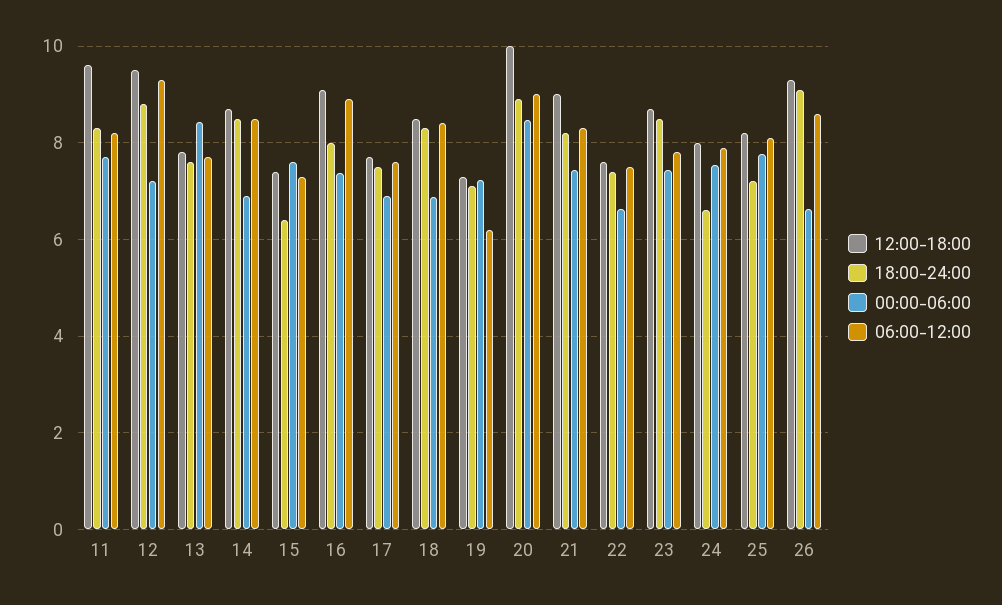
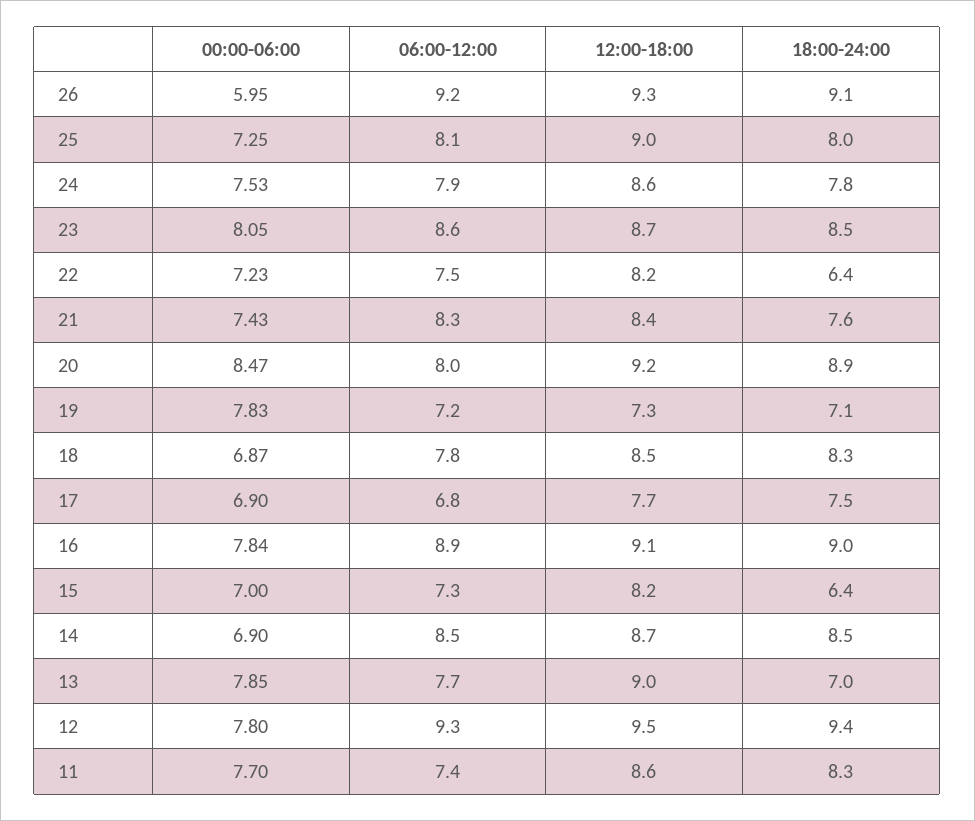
12:00-18:00, 11: 9.6 -> 8.6
06:00-12:00, 11: 8.2 -> 7.4
18:00-24:00, 12: 8.8 -> 9.4
00:00-06:00, 12: 7.2 -> 7.8
12:00-18:00, 13: 7.8 -> 9
18:00-24:00, 13: 7.6 -> 7
00:00-06:00, 13: 8.4 -> 7.85
12:00-18:00, 15: 7.4 -> 8.2
00:00-06:00, 15: 7.6 -> 7
18:00-24:00, 16: 8 -> 9
00:00-06:00, 16: 7.4 -> 7.84
06:00-12:00, 17: 7.6 -> 6.8
06:00-12:00, 18: 8.4 -> 7.8
00:00-06:00, 19: 7.2 -> 7.83
06:00-12:00, 19: 6.2 -> 7.2
12:00-18:00, 20: 10 -> 9.2
06:00-12:00, 20: 9 -> 8
12:00-18:00, 21: 9 -> 8.4
18:00-24:00, 21: 8.2 -> 7.6
12:00-18:00, 22: 7.6 -> 8.2
18:00-24:00, 22: 7.4 -> 6.4
00:00-06:00, 22: 6.6 -> 7.23
00:00-06:00, 23: 7.4 -> 8.05
06:00-12:00, 23: 7.8 -> 8.6
12:00-18:00, 24: 8 -> 8.6
18:00-24:00, 24: 6.6 -> 7.8
12:00-18:00, 25: 8.2 -> 9
18:00-24:00, 25: 7.2 -> 8
00:00-06:00, 25: 7.8 -> 7.25
00:00-06:00, 26: 6.6 -> 5.95
06:00-12:00, 26: 8.6 -> 9.2

